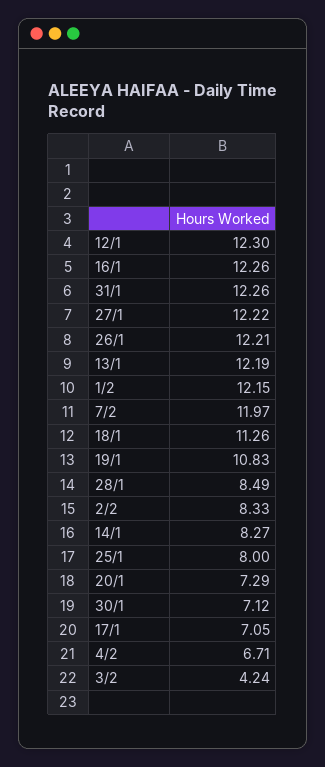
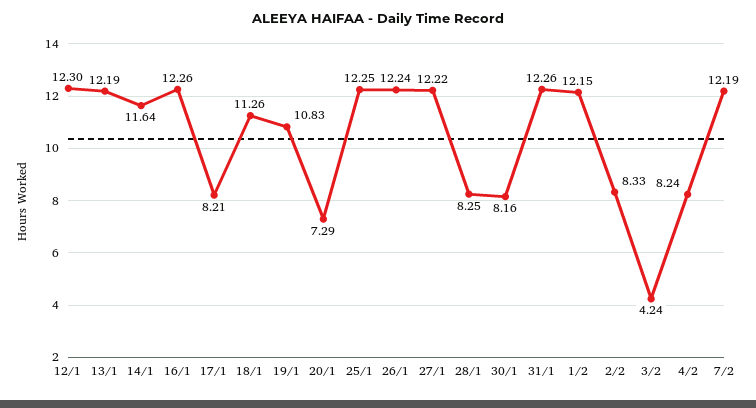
26/1: 12.21 -> 12.24
7/2: 11.97 -> 12.19
28/1: 8.49 -> 8.25
14/1: 8.27 -> 11.64
25/1: 8 -> 12.25
30/1: 7.12 -> 8.16
17/1: 7.05 -> 8.21
4/2: 6.71 -> 8.24

